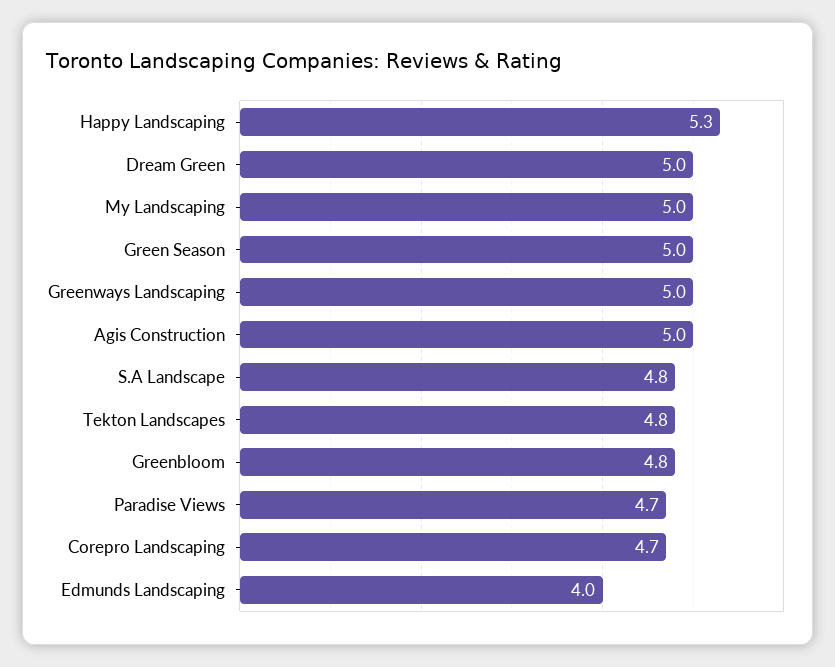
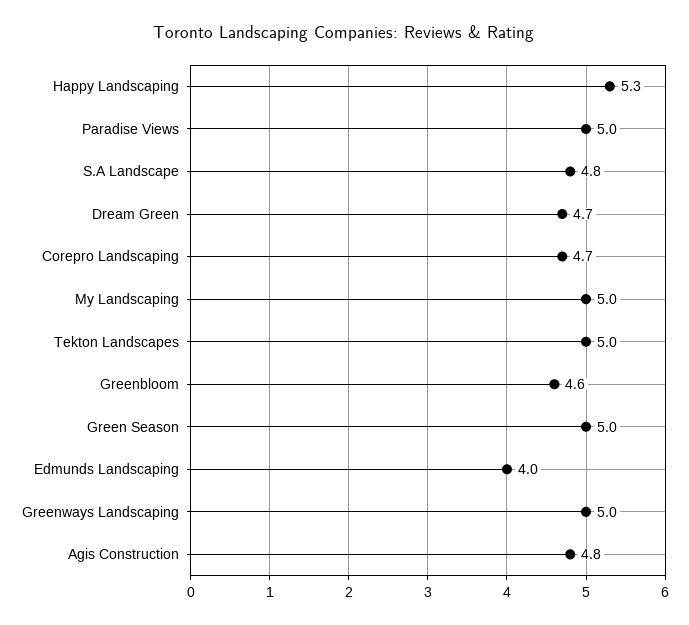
Dream Green: 5 -> 4.7
Agis Construction: 5 -> 4.8
Tekton Landscapes: 4.8 -> 5
Greenbloom: 4.8 -> 4.6
Paradise Views: 4.7 -> 5

